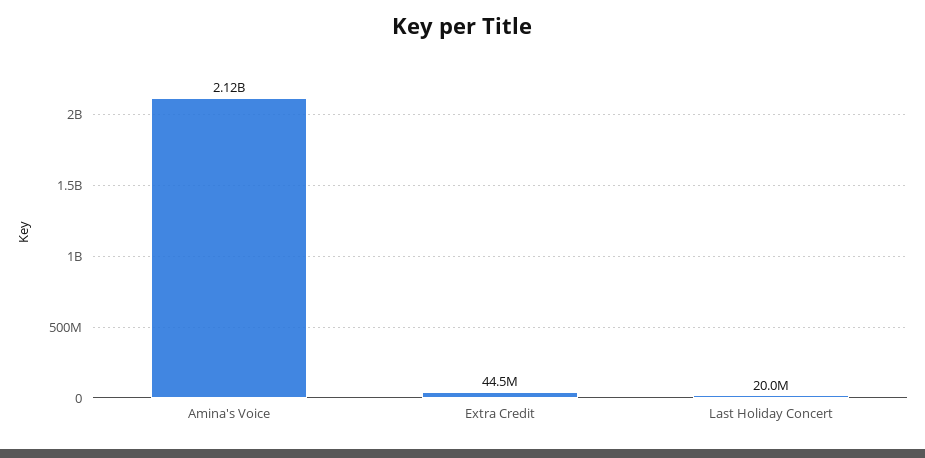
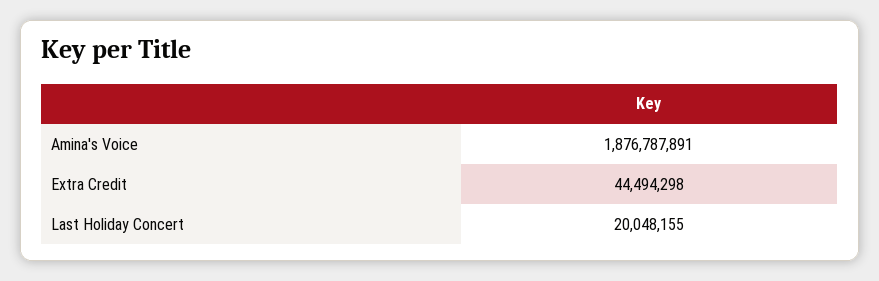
Amina's Voice: 2120000000 -> 1876787891

